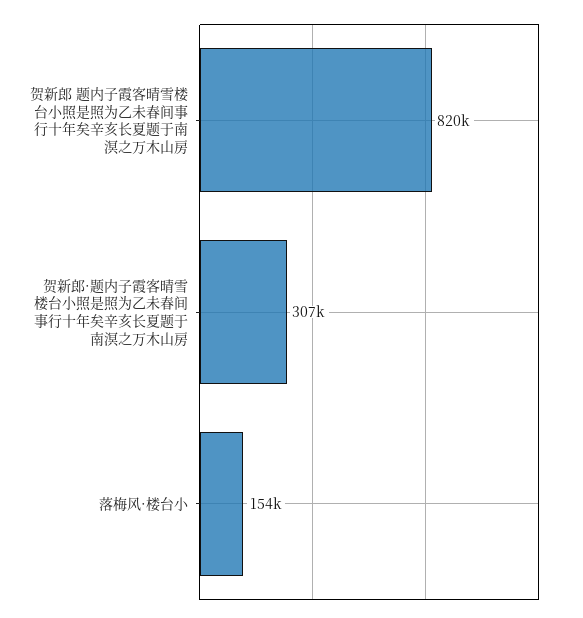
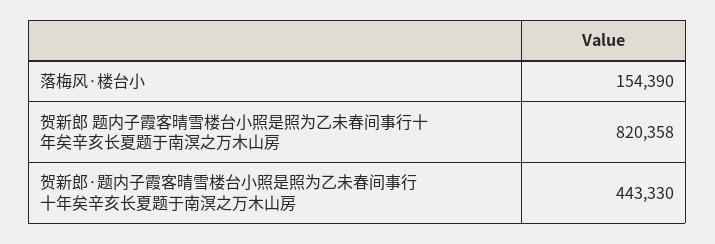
贺新郎·题内子霞客晴雪楼台小照是照为乙未春间事行十年矣辛亥长夏题于南溟之万木山房: 307000 -> 443330

